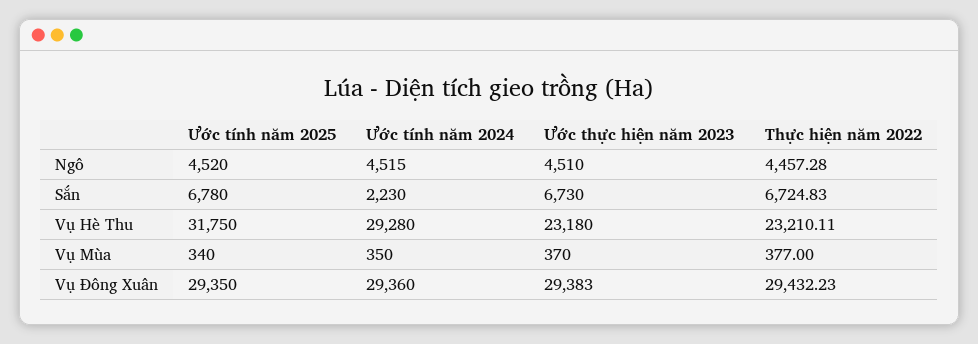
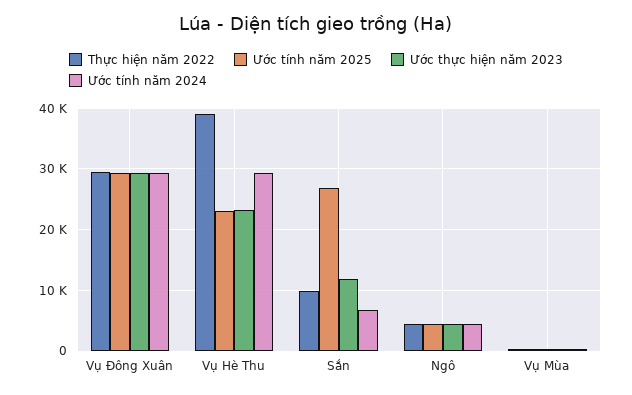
Ước tính năm 2025, Sắn: 6780 -> 27000
Ước tính năm 2024, Sắn: 2230 -> 7000
Ước thực hiện năm 2023, Sắn: 6730 -> 12000
Thực hiện năm 2022, Sắn: 6724.83 -> 10000
Ước tính năm 2025, Vụ Hè Thu: 31750 -> 23000
Thực hiện năm 2022, Vụ Hè Thu: 23210.11 -> 39000

